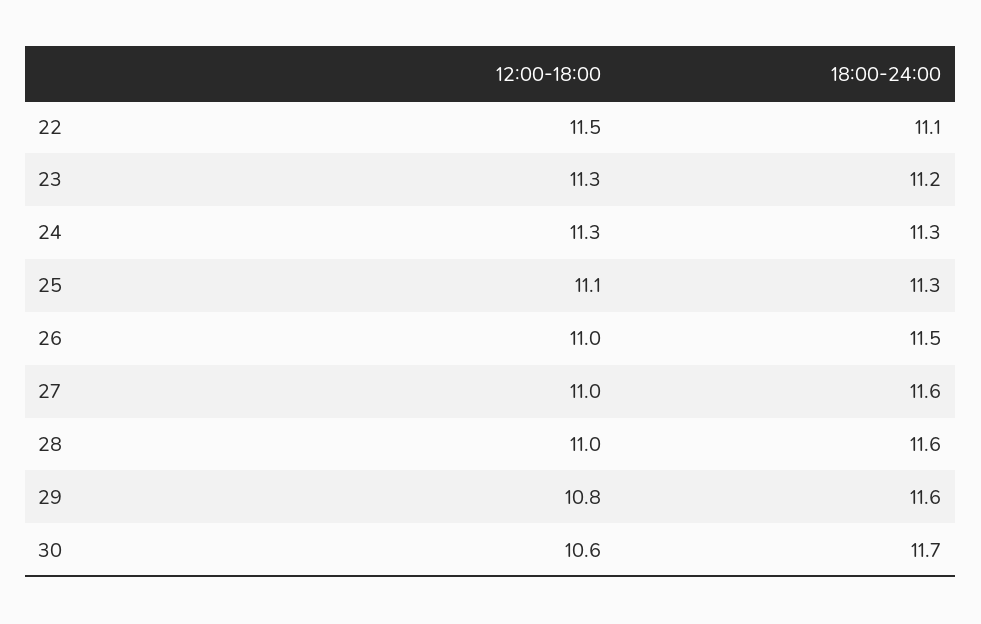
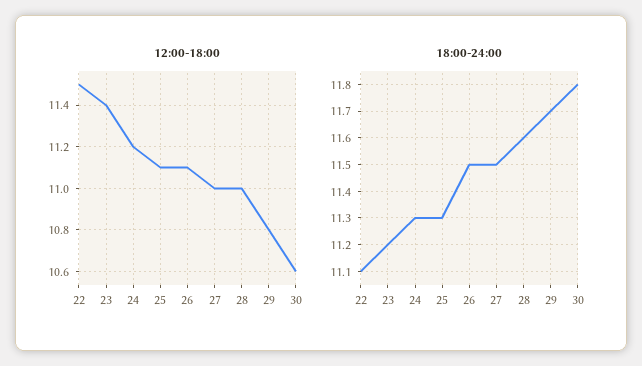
12:00-18:00, 23: 11.3 -> 11.4
12:00-18:00, 24: 11.3 -> 11.2
12:00-18:00, 26: 11 -> 11.1
18:00-24:00, 27: 11.6 -> 11.5
18:00-24:00, 29: 11.6 -> 11.7
18:00-24:00, 30: 11.7 -> 11.8

